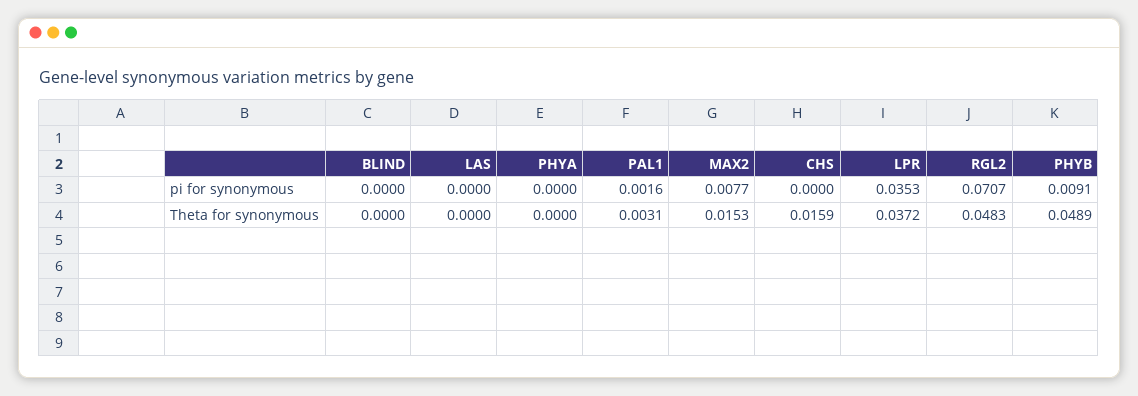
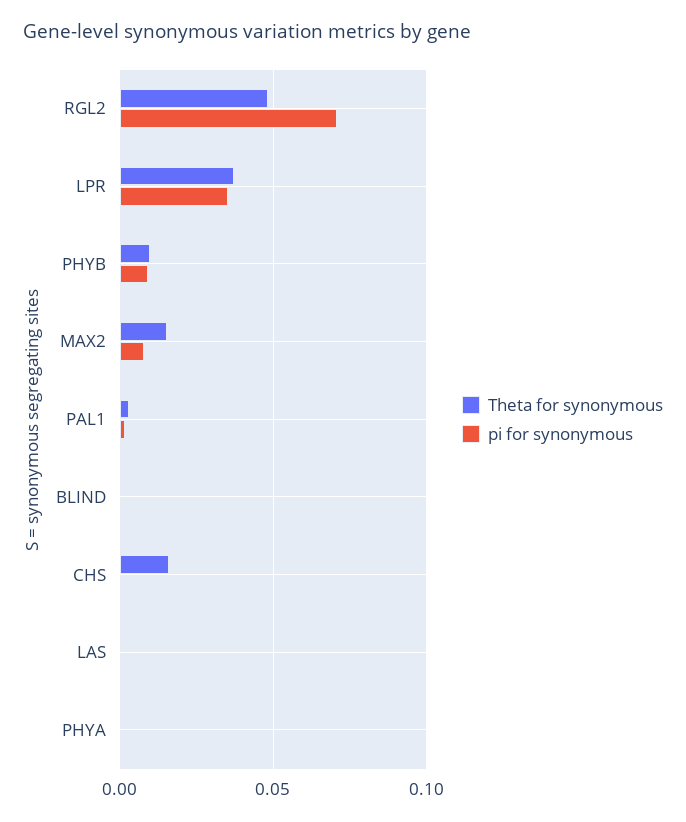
Theta for synonymous, PHYB: 0.0489 -> 0.01

